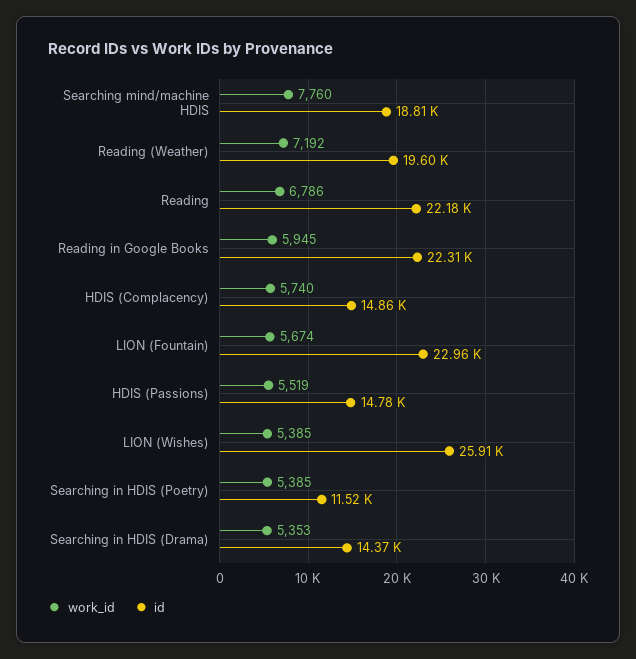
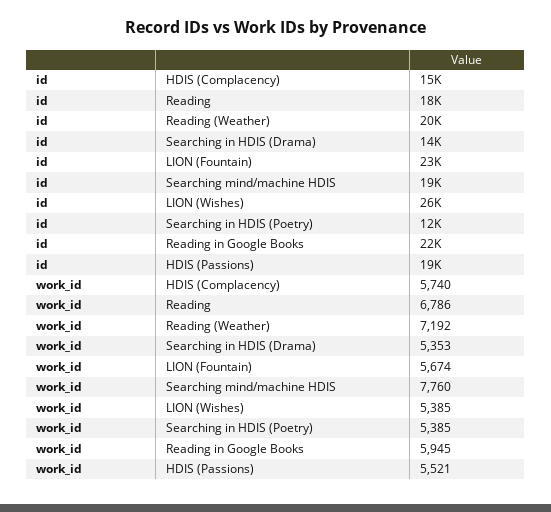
id, Reading: 22180 -> 18000
work_id, HDIS (Passions): 5519 -> 5521
id, HDIS (Passions): 14780 -> 19000

